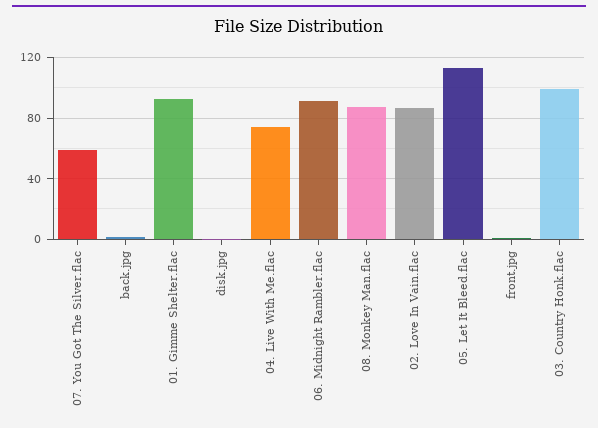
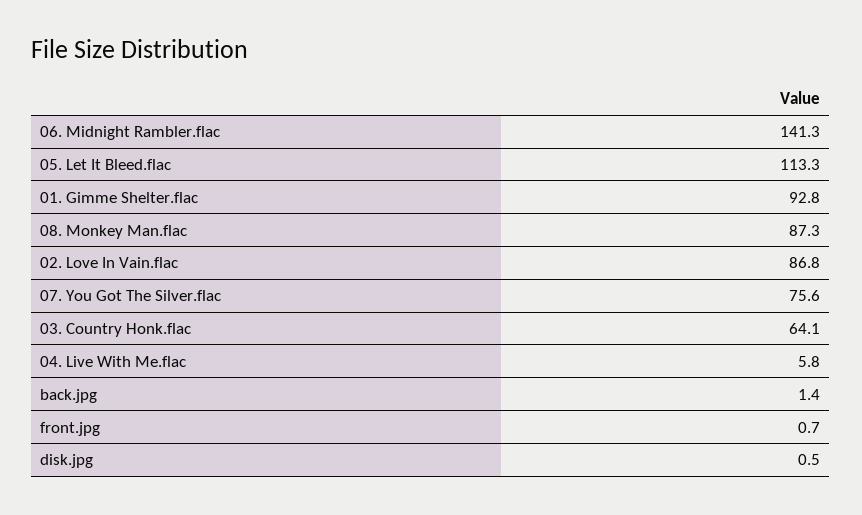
07. You Got The Silver.flac: 60 -> 75.6
04. Live With Me.flac: 75 -> 5.8
06. Midnight Rambler.flac: 90 -> 141.3
03. Country Honk.flac: 100 -> 64.1

